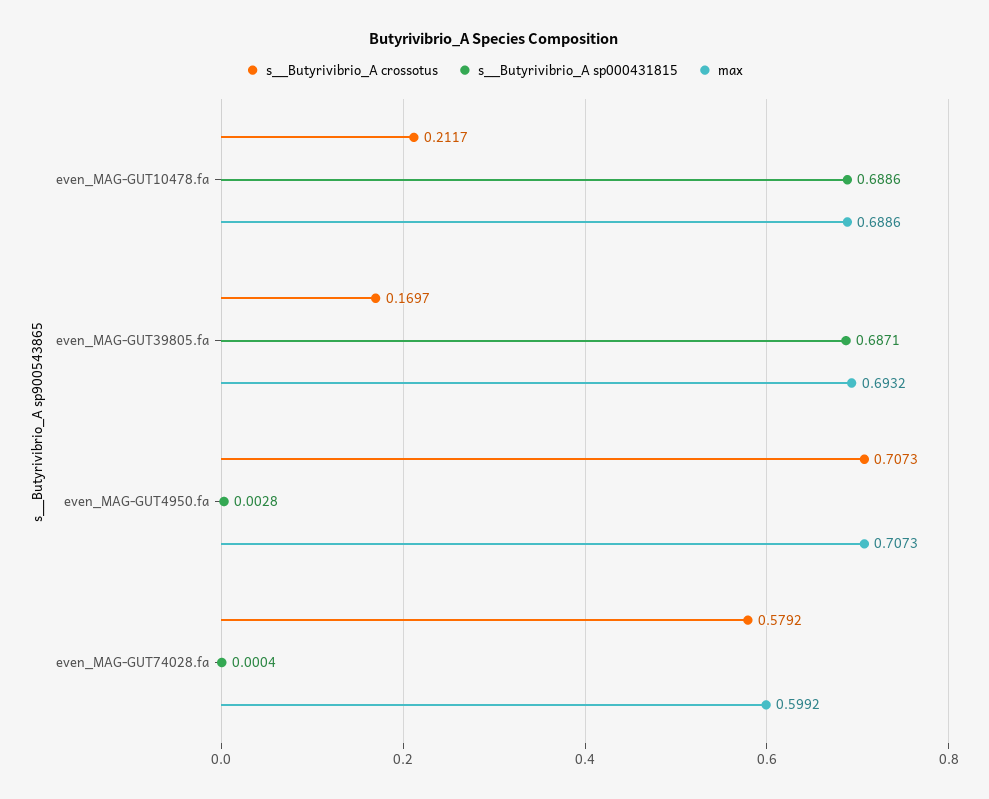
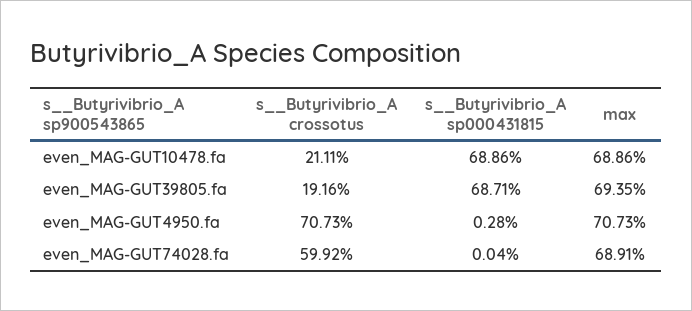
s__Butyrivibrio_A crossotus, even_MAG-GUT10478.fa: 0.2117 -> 0.2111
s__Butyrivibrio_A crossotus, even_MAG-GUT39805.fa: 0.1697 -> 0.1916
max, even_MAG-GUT39805.fa: 0.6932 -> 0.6935
s__Butyrivibrio_A crossotus, even_MAG-GUT74028.fa: 0.5792 -> 0.5992
max, even_MAG-GUT74028.fa: 0.5992 -> 0.6891

